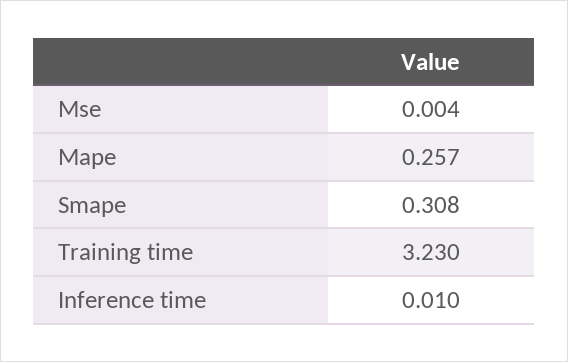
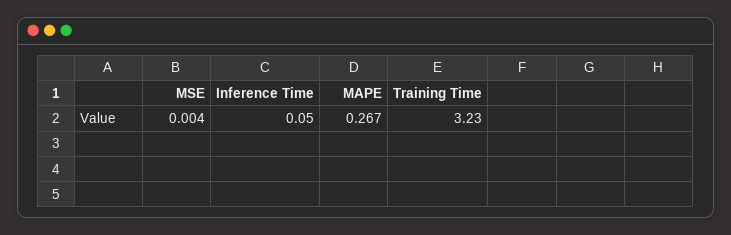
Mape: 0.257 -> 0.267
Smape: 0.308 -> none
Inference time: 0.01 -> 0.05

